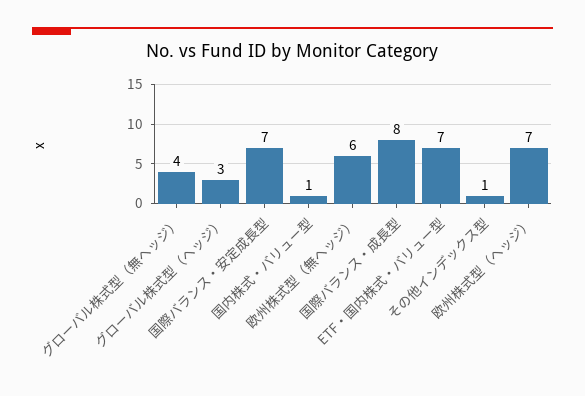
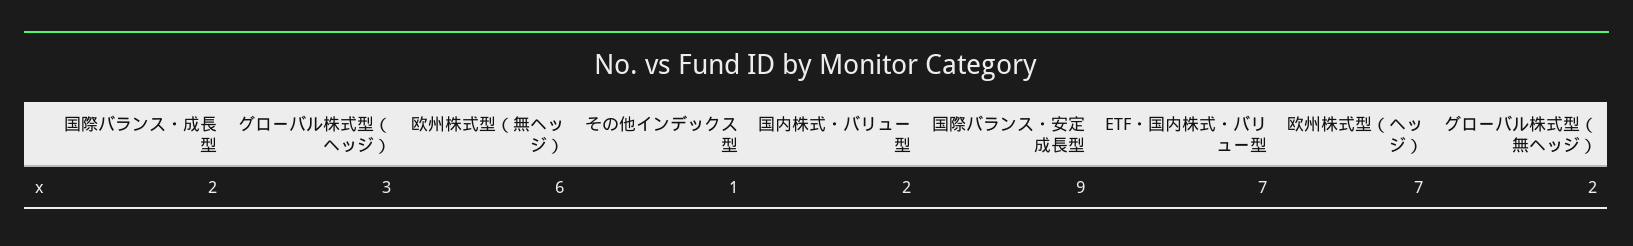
グローバル株式型（無ヘッジ）: 4 -> 2
国際バランス・安定成長型: 7 -> 9
国内株式・バリュー型: 1 -> 2
国際バランス・成長型: 8 -> 2

